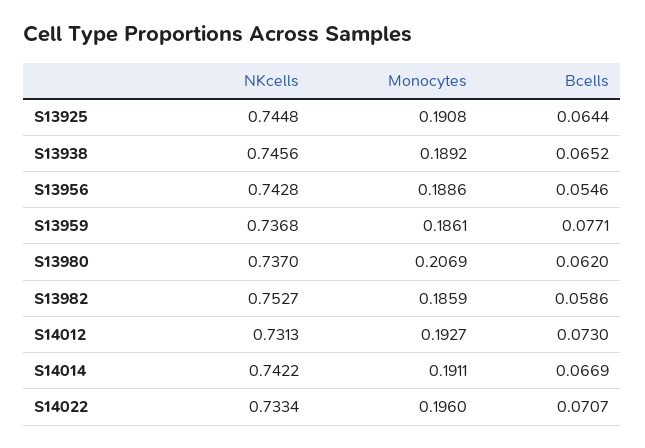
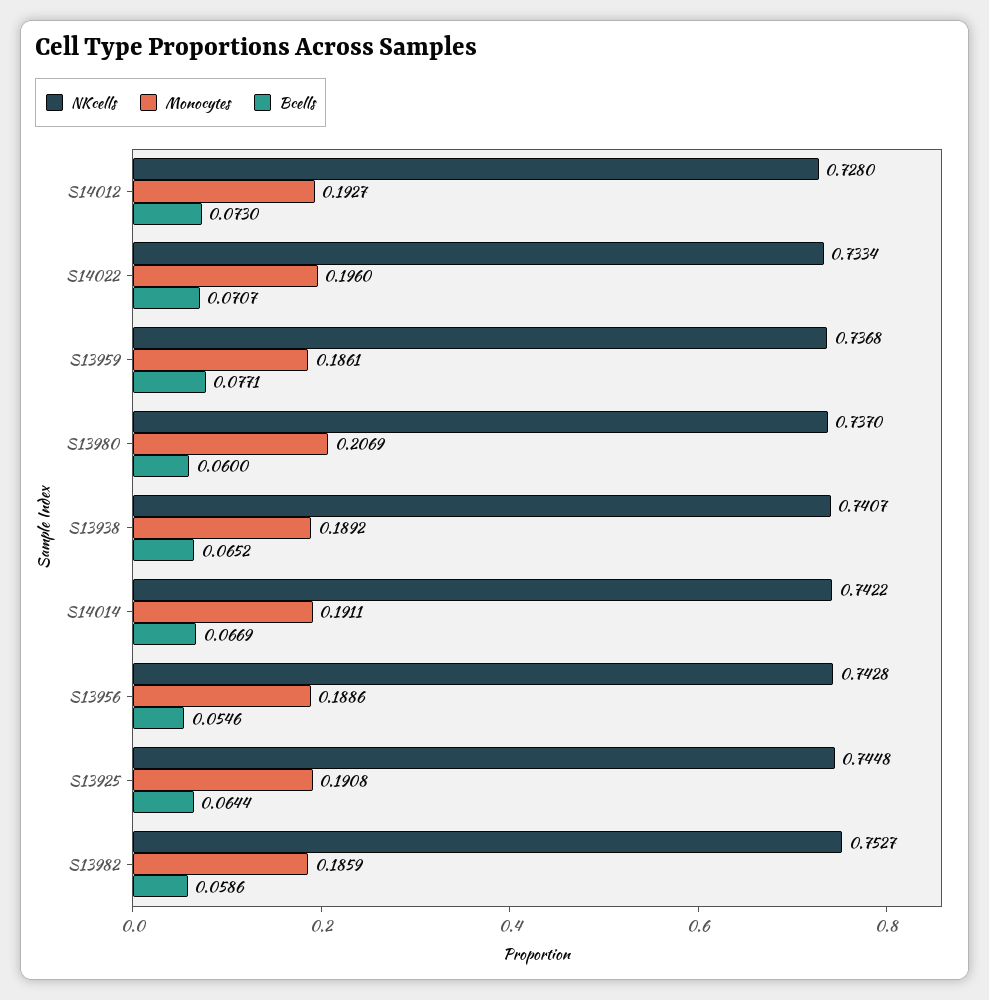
NKcells, S13938: 0.7456 -> 0.7407
Bcells, S13980: 0.062 -> 0.06
NKcells, S14012: 0.7313 -> 0.728

